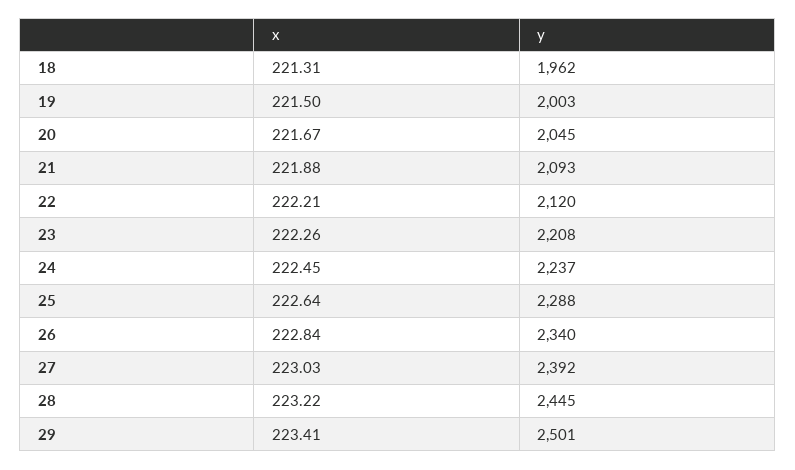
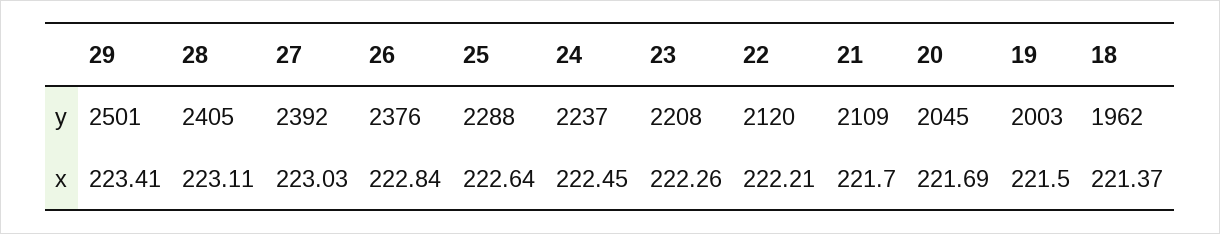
x, 18: 221.31 -> 221.37
x, 20: 221.67 -> 221.69
x, 21: 221.88 -> 221.7
y, 21: 2093 -> 2109
y, 26: 2340 -> 2376
x, 28: 223.22 -> 223.11
y, 28: 2445 -> 2405

